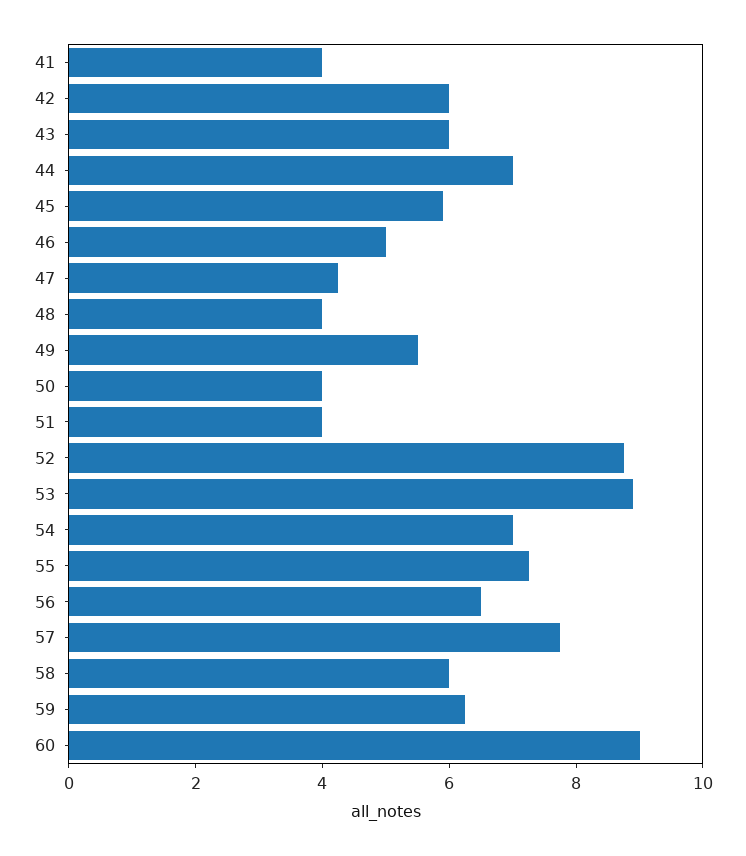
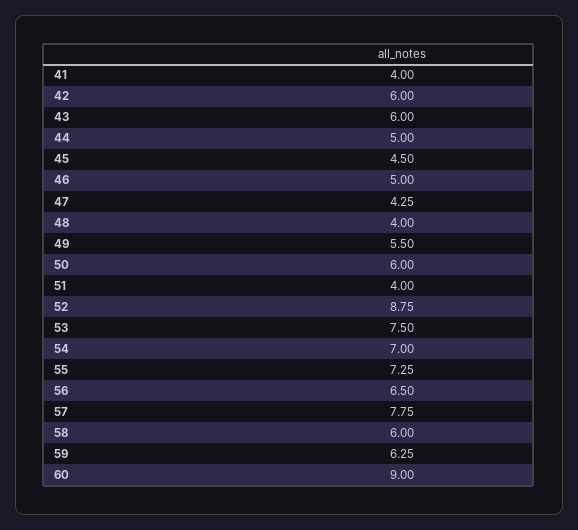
44: 7 -> 5
45: 6 -> 4.5
50: 4 -> 6
53: 9 -> 7.5

